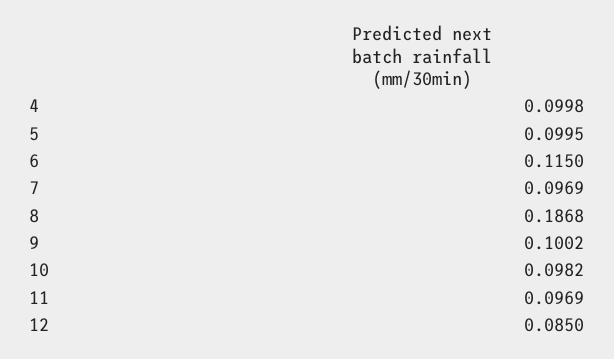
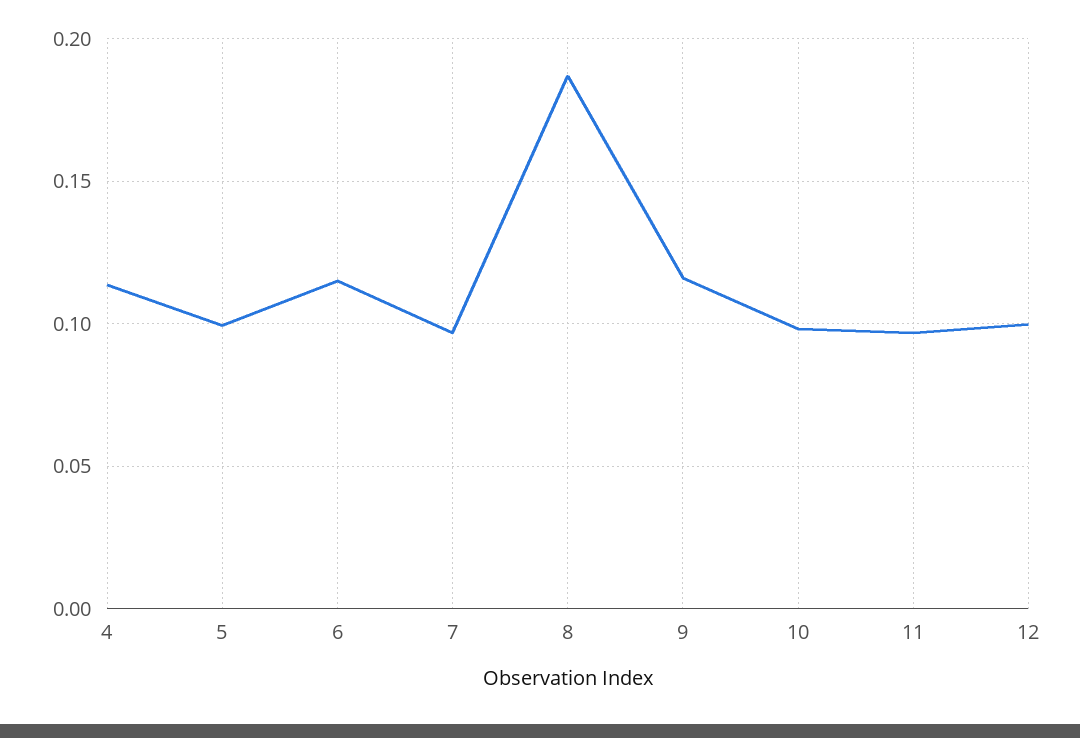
4: 0.0998 -> 0.115
9: 0.1002 -> 0.115
12: 0.085 -> 0.1

